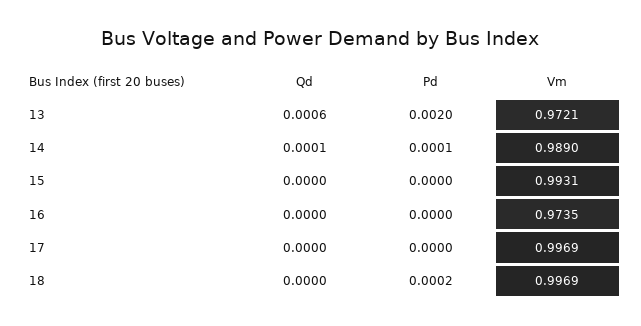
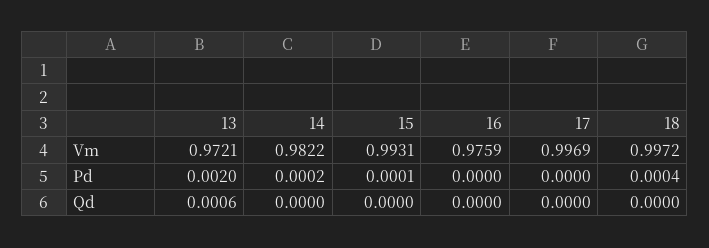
Qd, 14: 0.0001 -> 0
Pd, 14: 0.0001 -> 0.0002
Vm, 14: 0.989 -> 0.9822
Pd, 15: 0 -> 0.0001
Vm, 16: 0.9735 -> 0.9759
Pd, 18: 0.0002 -> 0.0004
Vm, 18: 0.9969 -> 0.9972

